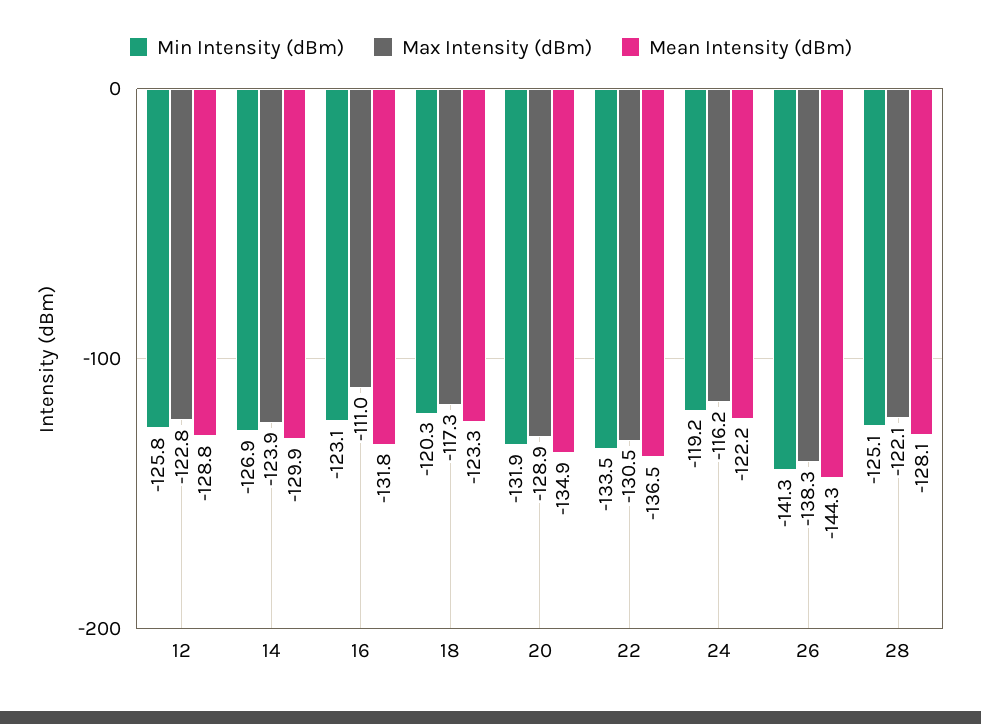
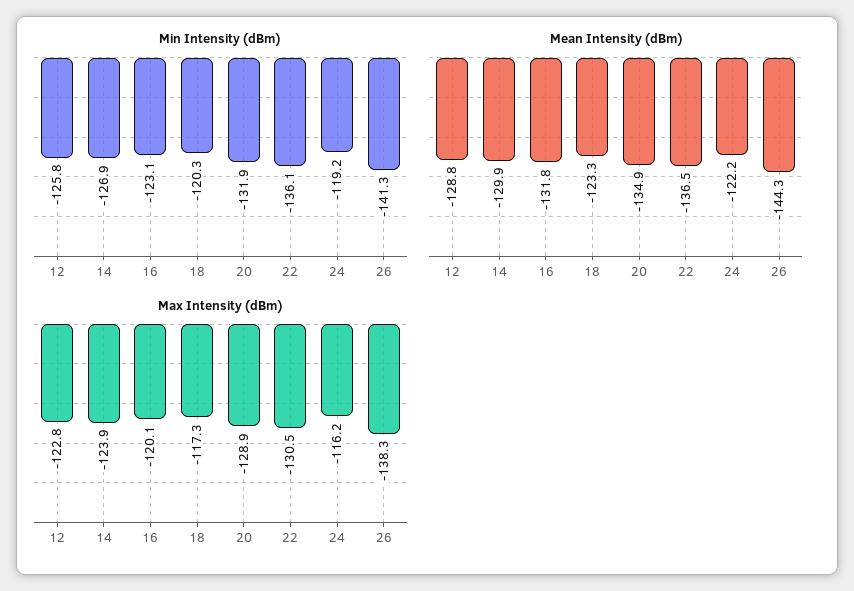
Max Intensity (dBm), 16: -111 -> -120.1
Min Intensity (dBm), 22: -133.5 -> -136.1
Min Intensity (dBm), 28: -125.1 -> none
Max Intensity (dBm), 28: -122.1 -> none
Mean Intensity (dBm), 28: -128.1 -> none

